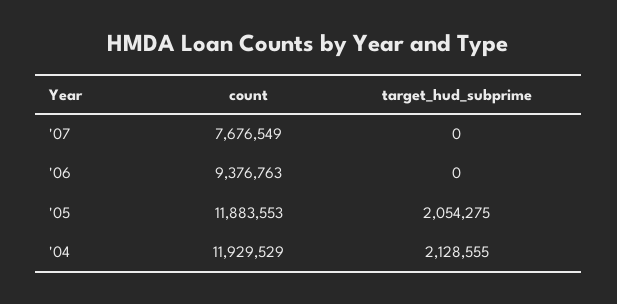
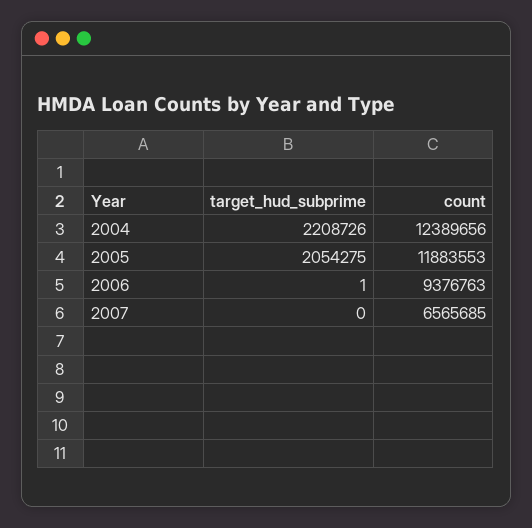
count, '07: 7676549 -> 6565685
target_hud_subprime, '06: 0 -> 1
count, '04: 11929529 -> 12389656
target_hud_subprime, '04: 2128555 -> 2208726

